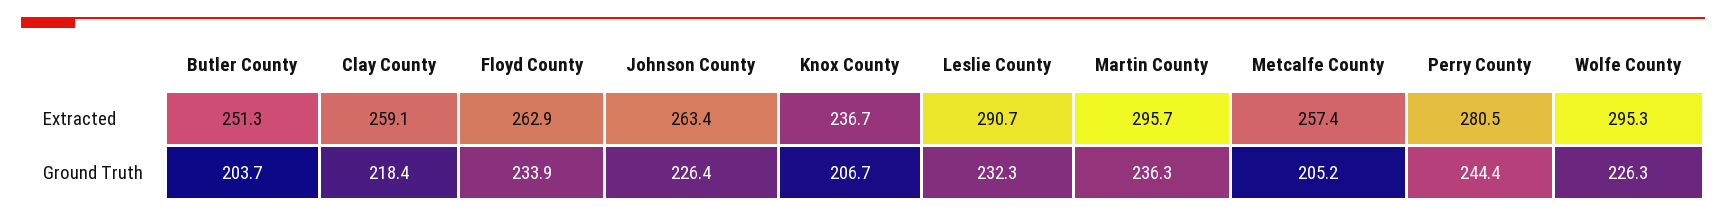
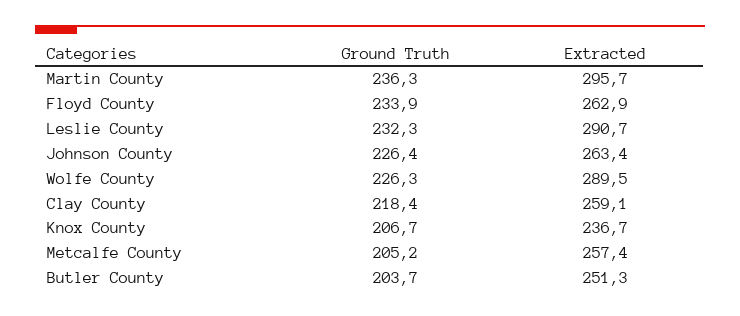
Perry County, Extracted: 280.5 -> none
Wolfe County, Extracted: 295.3 -> 289.5
Perry County, Ground Truth: 244.4 -> none

